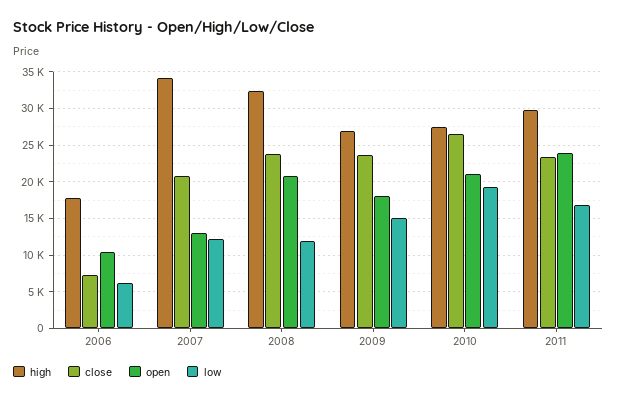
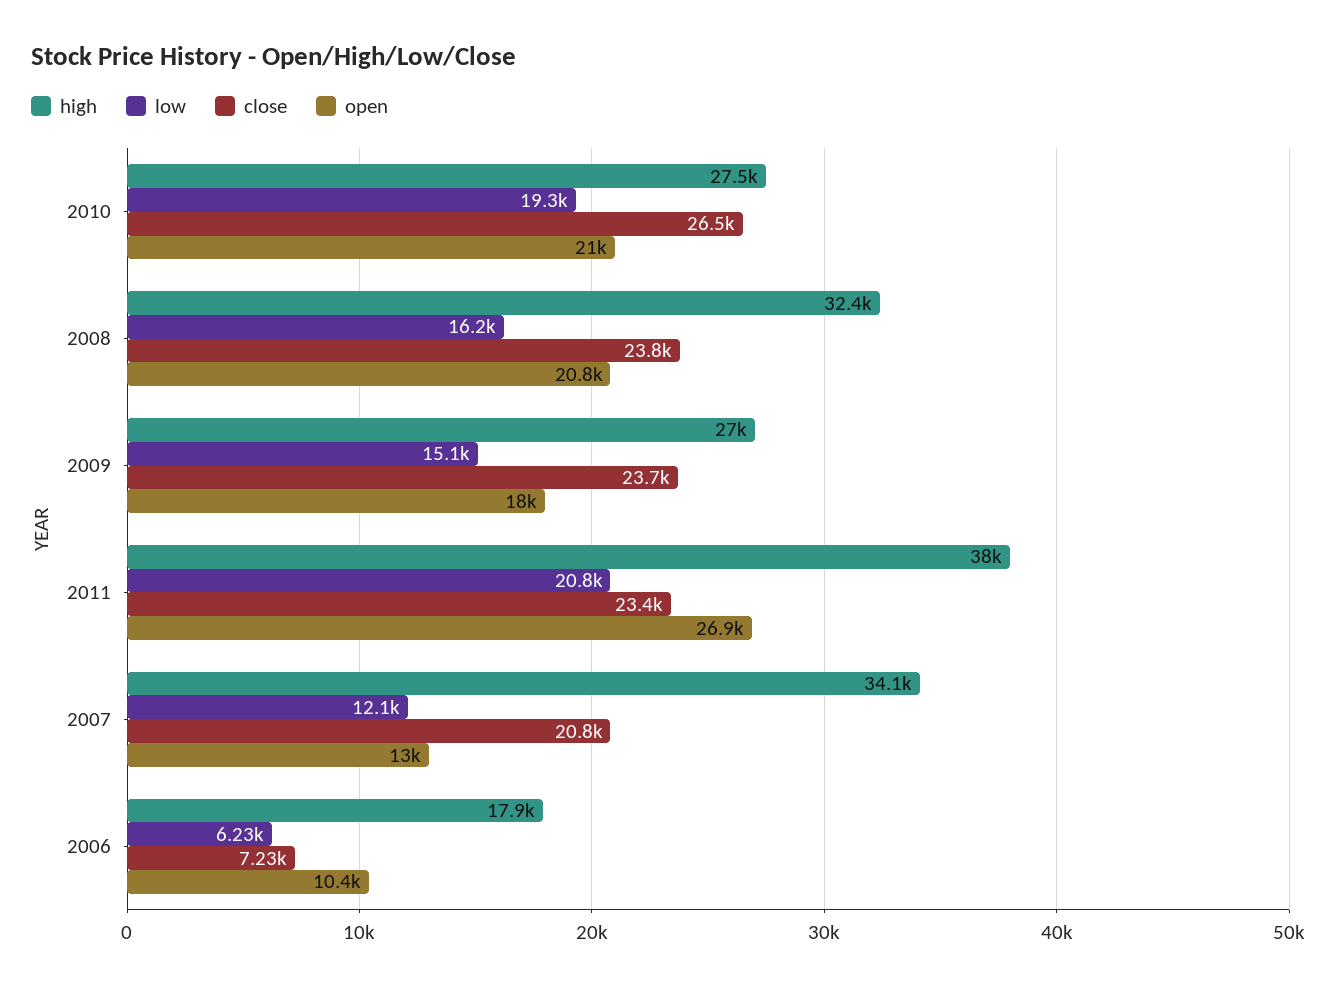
low, 2008: 12000 -> 16200
high, 2011: 30000 -> 38000
open, 2011: 24000 -> 26900
low, 2011: 17000 -> 20800

